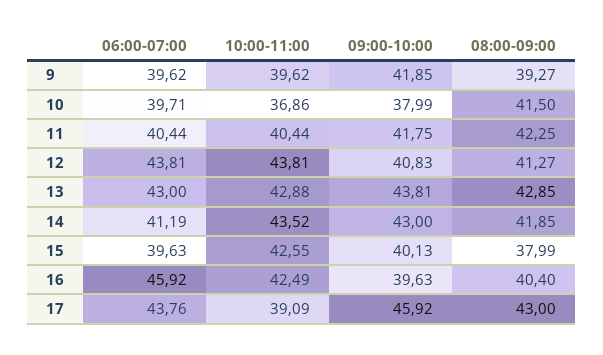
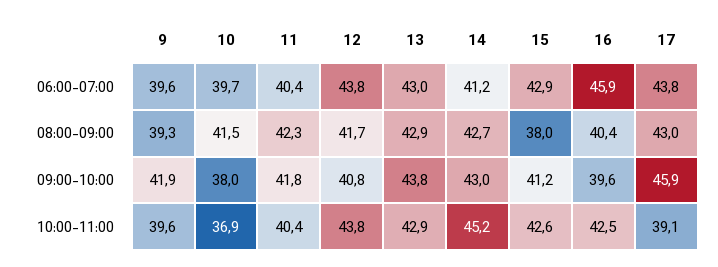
08:00-09:00, 12: 41.27 -> 41.7
10:00-11:00, 14: 43.52 -> 45.2
08:00-09:00, 14: 41.85 -> 42.7
06:00-07:00, 15: 39.63 -> 42.9
09:00-10:00, 15: 40.13 -> 41.2

